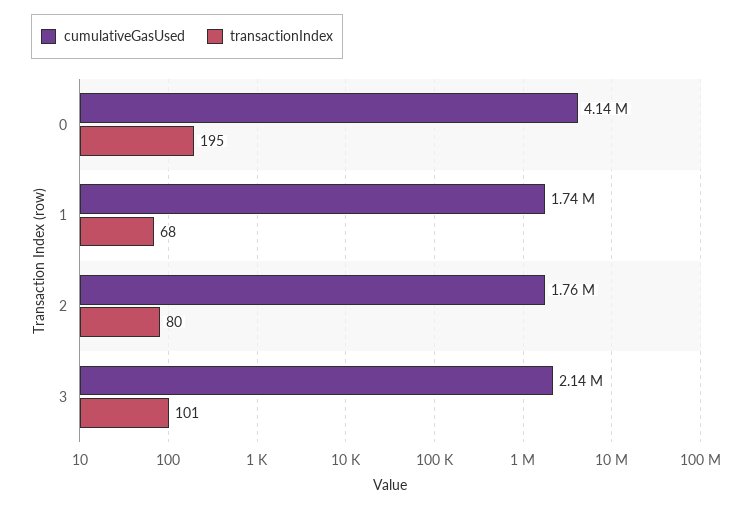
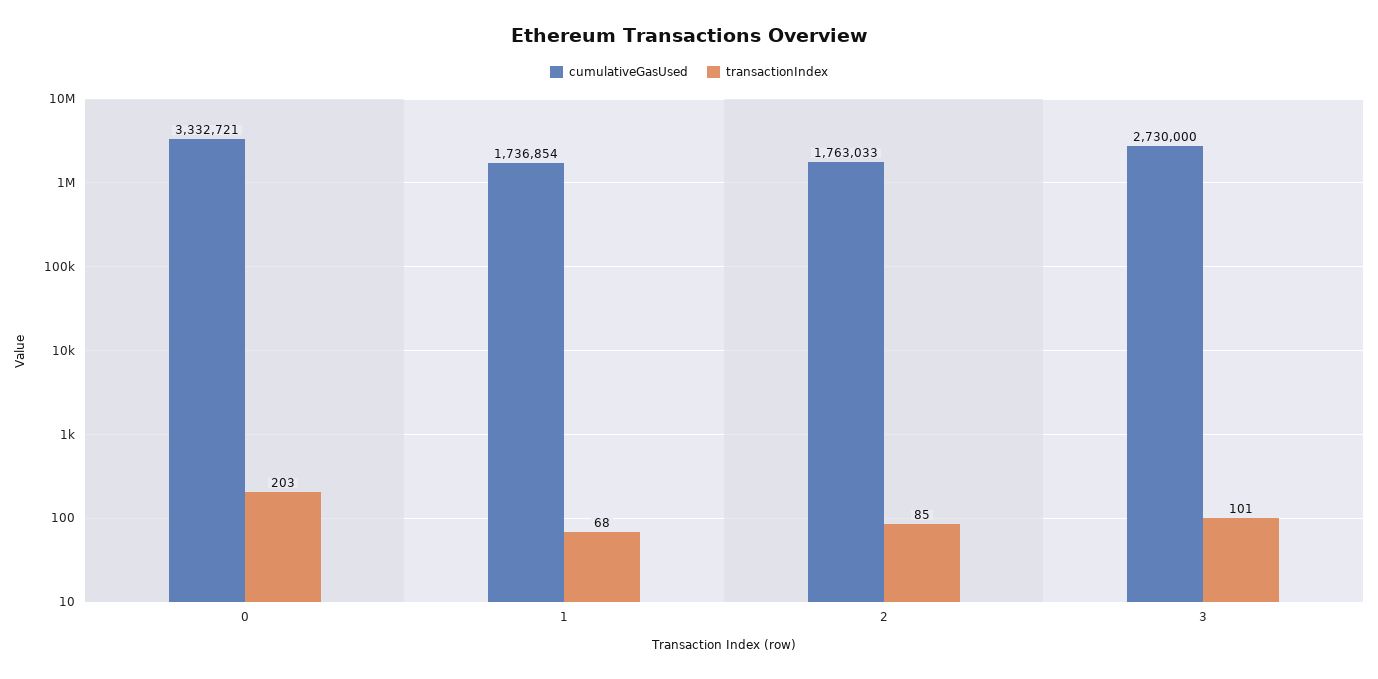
cumulativeGasUsed, 0: 4140000 -> 3332721
transactionIndex, 0: 195 -> 203
transactionIndex, 2: 80 -> 85
cumulativeGasUsed, 3: 2140000 -> 2730000

